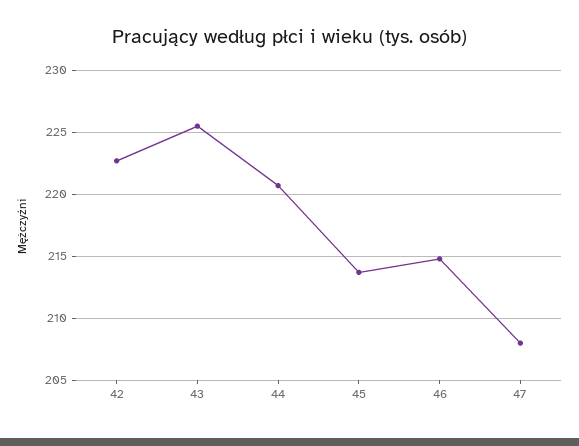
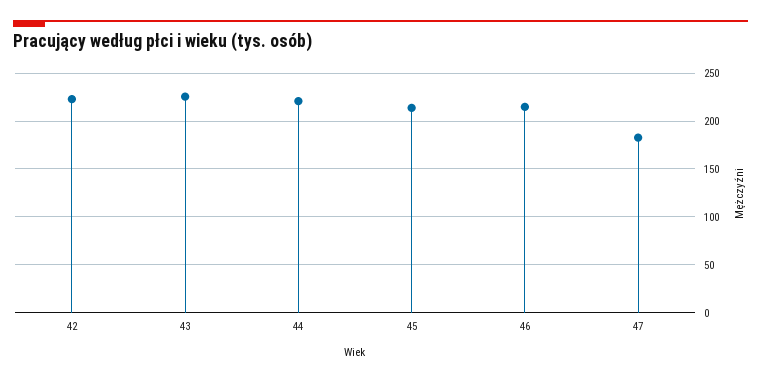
47: 208 -> 180

